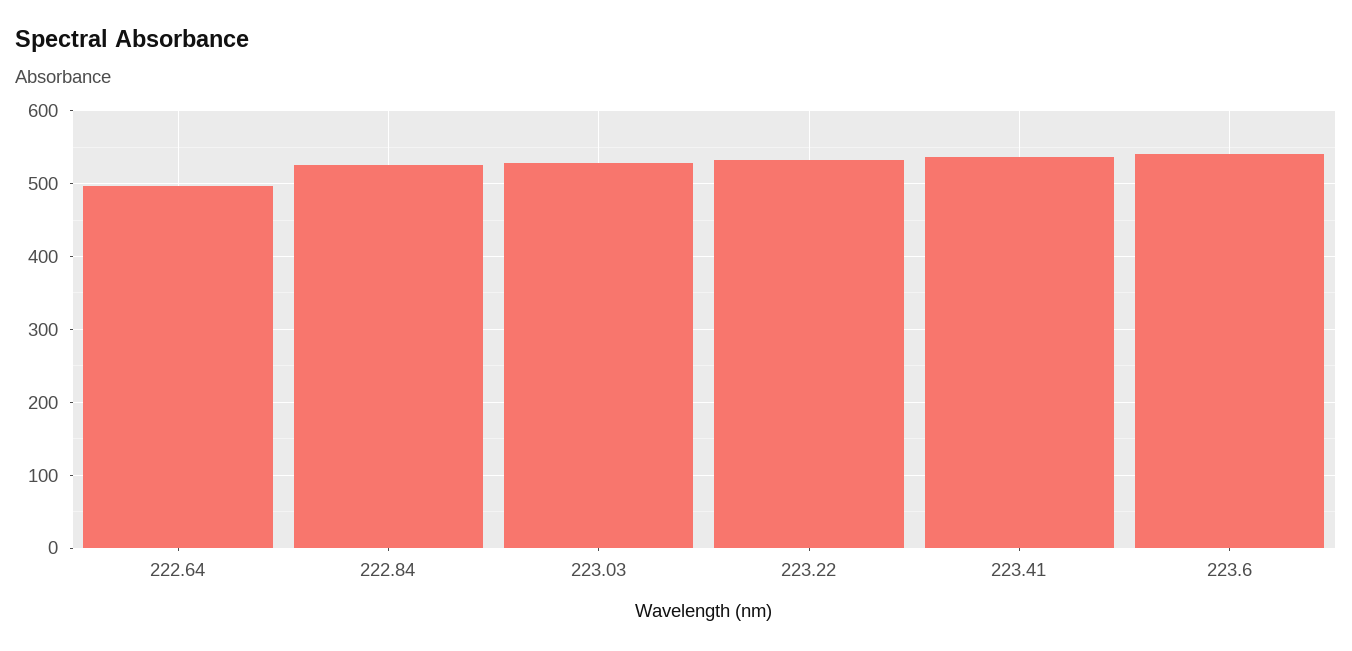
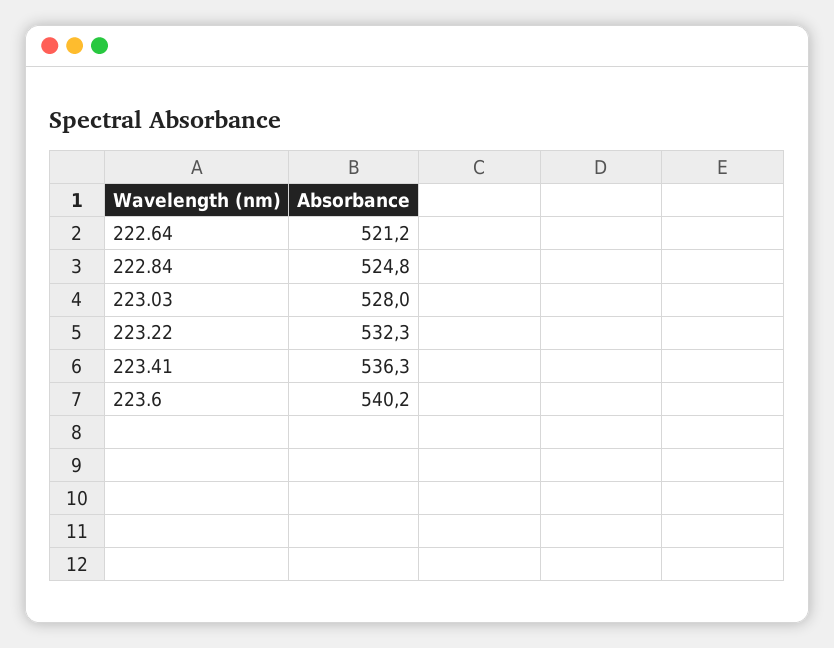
222.64: 500 -> 521.2

